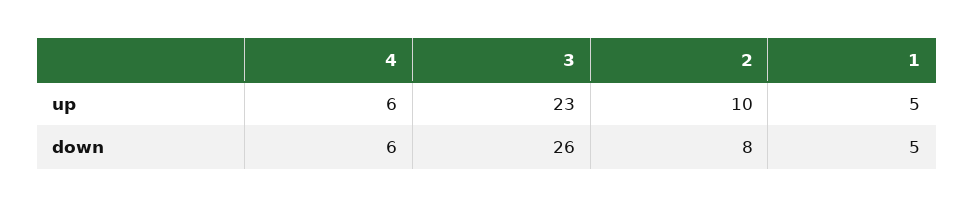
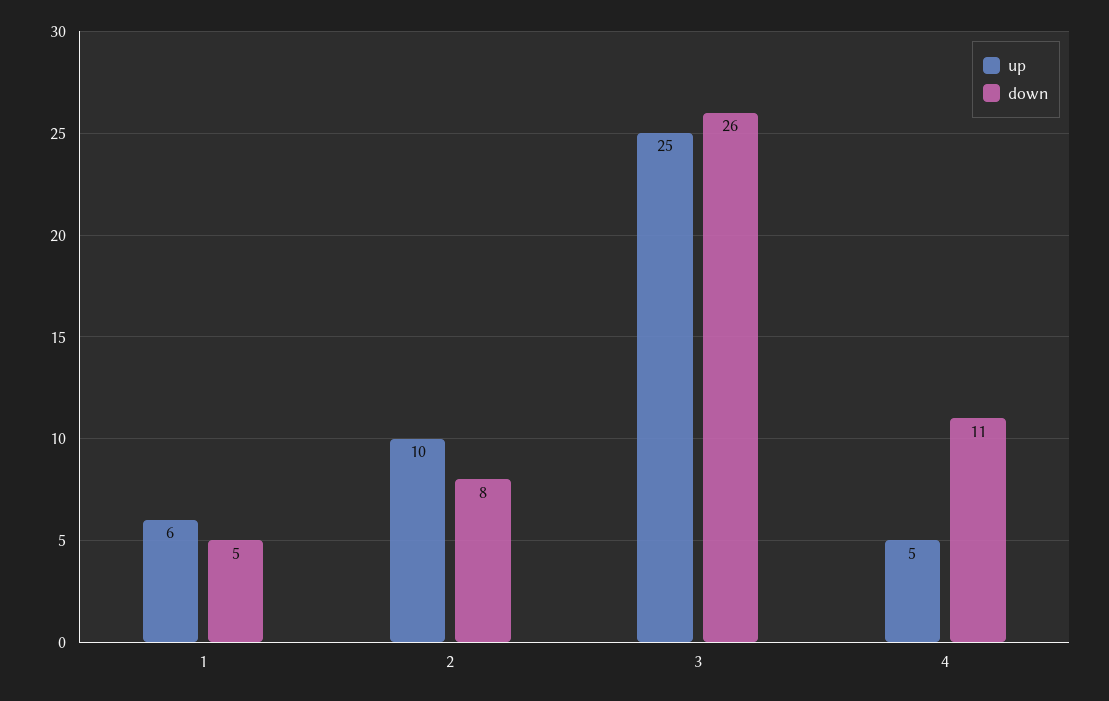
up, 4: 6 -> 5
up, 3: 23 -> 25
up, 1: 5 -> 6
down, 4: 6 -> 11

